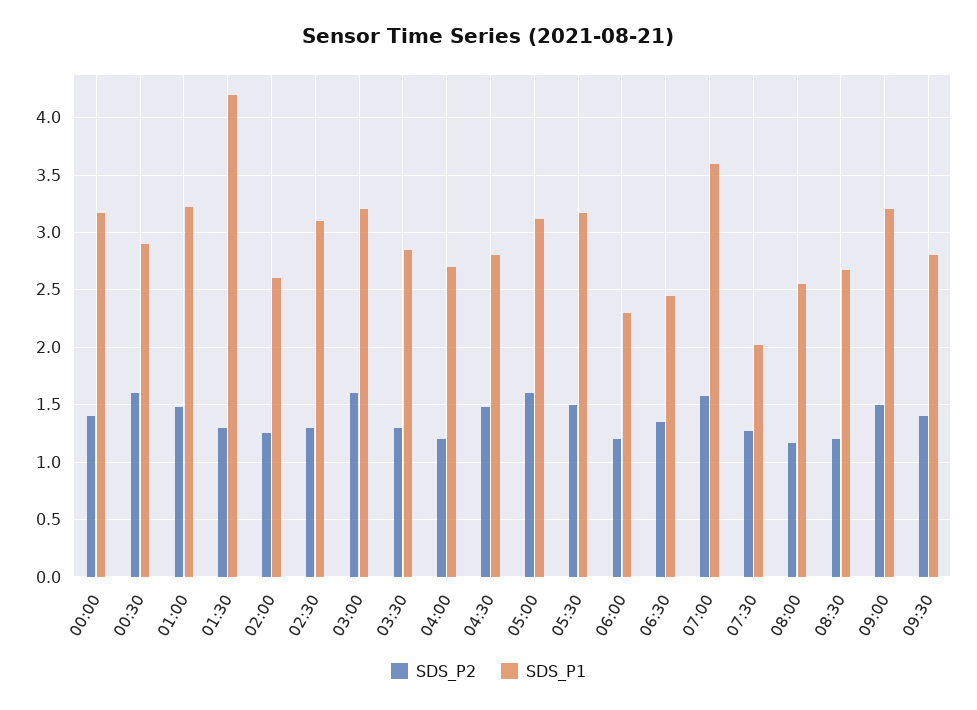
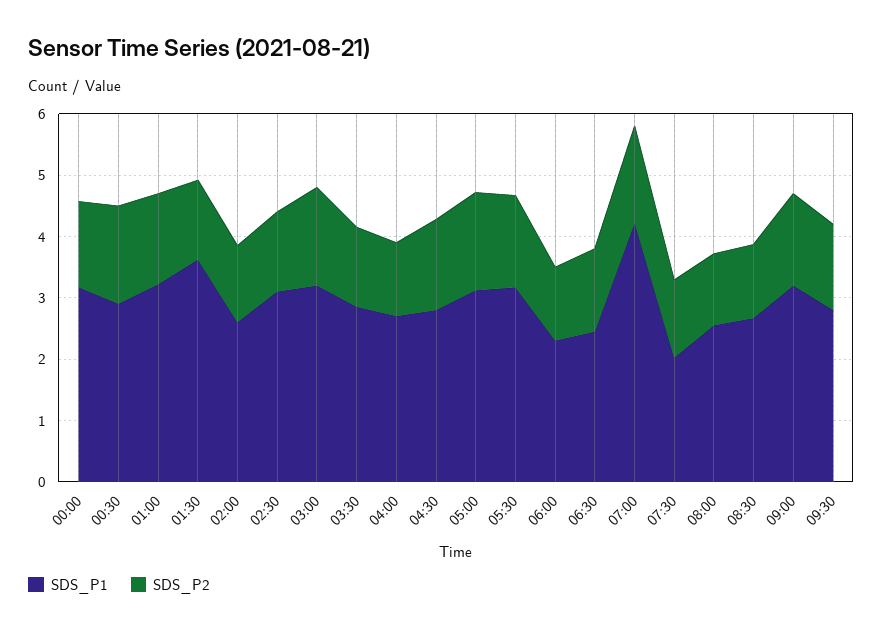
SDS_P1, 01:30: 4.2 -> 3.6
SDS_P1, 07:00: 3.6 -> 4.2

